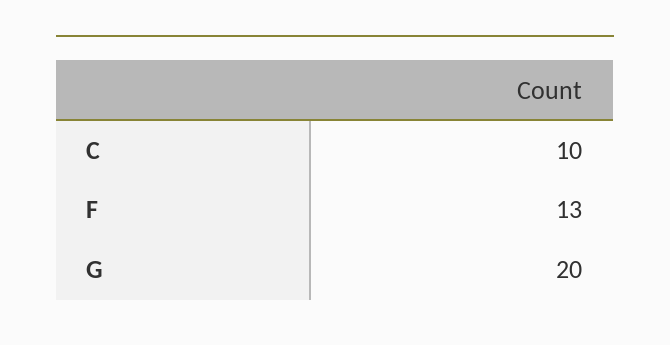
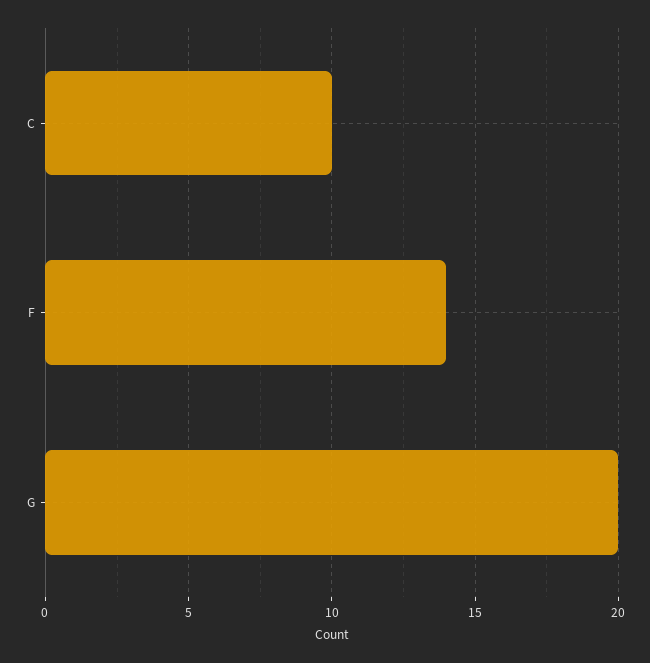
F: 13 -> 14

